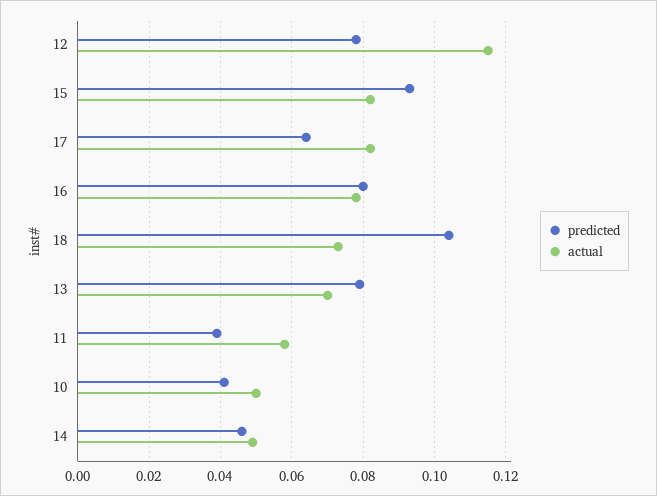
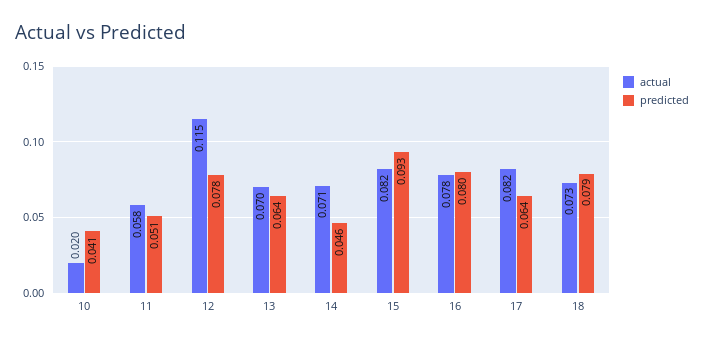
predicted, 18: 0.105 -> 0.079
predicted, 13: 0.08 -> 0.064
predicted, 11: 0.04 -> 0.051
actual, 10: 0.05 -> 0.02
actual, 14: 0.05 -> 0.071

